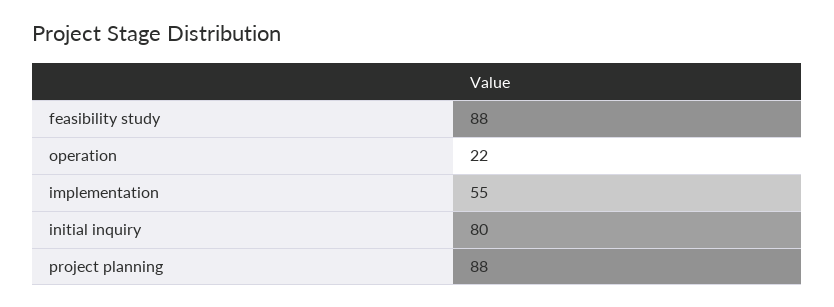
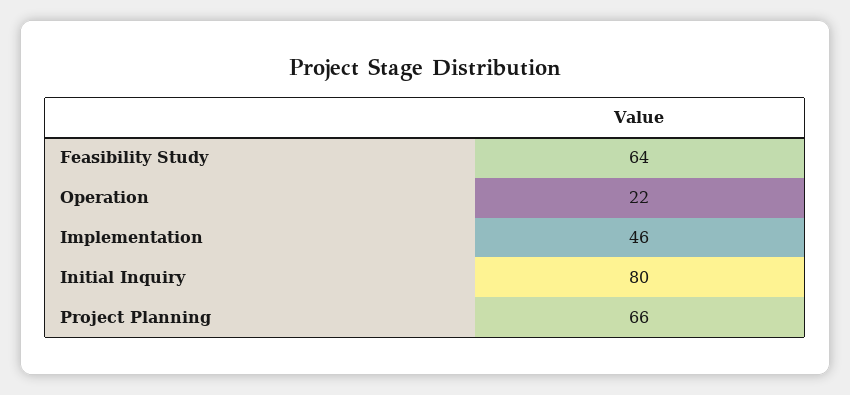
feasibility study: 88 -> 64
implementation: 55 -> 46
project planning: 88 -> 66

